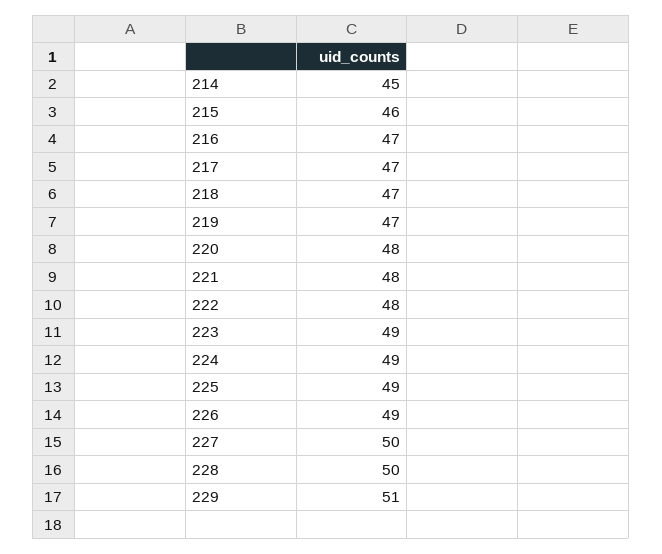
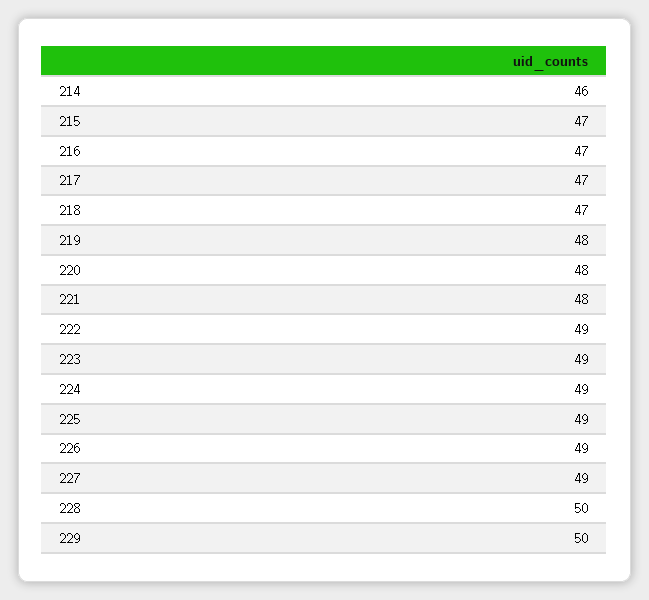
214: 45 -> 46
215: 46 -> 47
219: 47 -> 48
222: 48 -> 49
227: 50 -> 49
229: 51 -> 50

